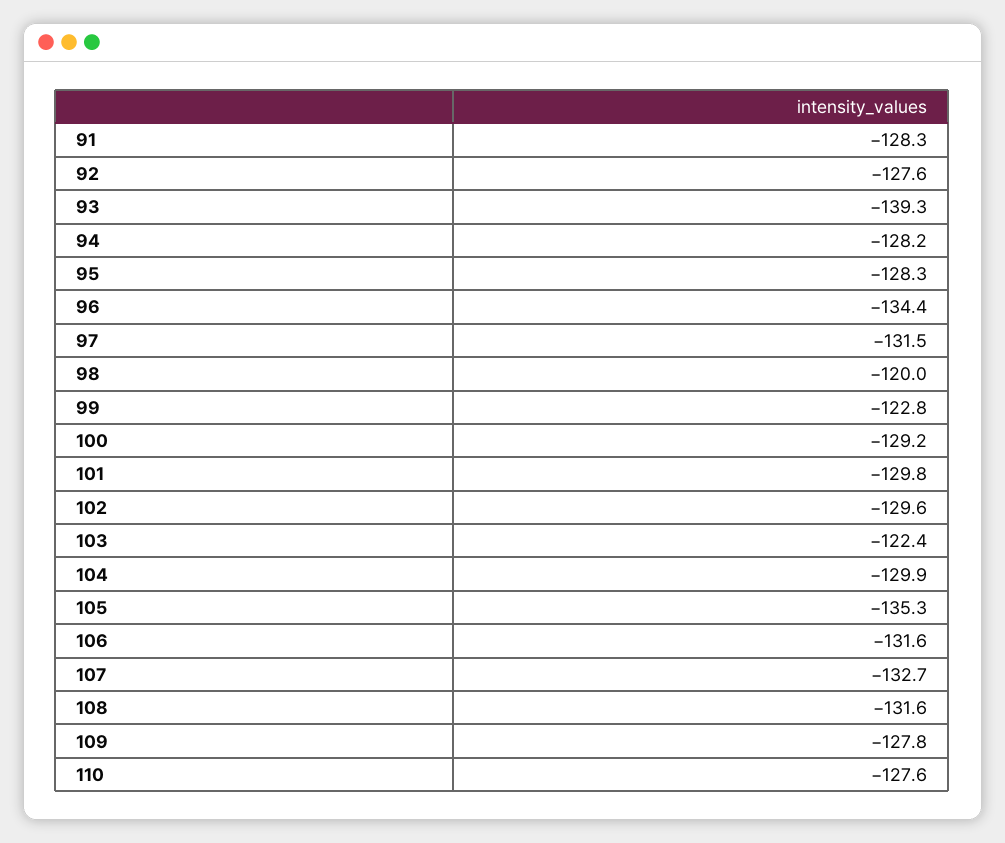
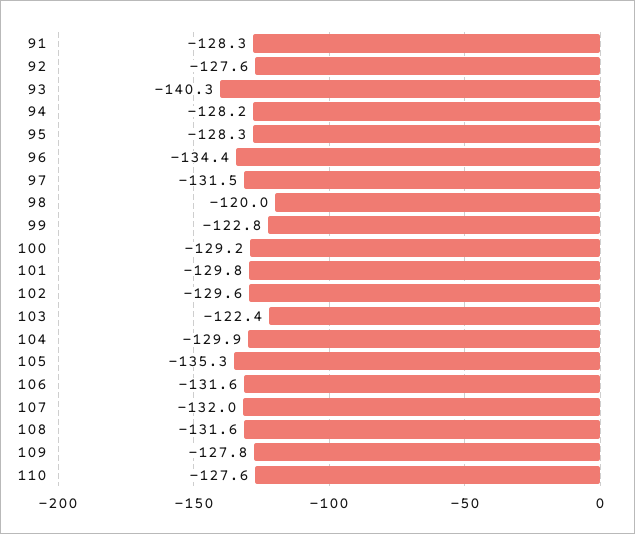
93: -139.3 -> -140.3
107: -132.7 -> -132

